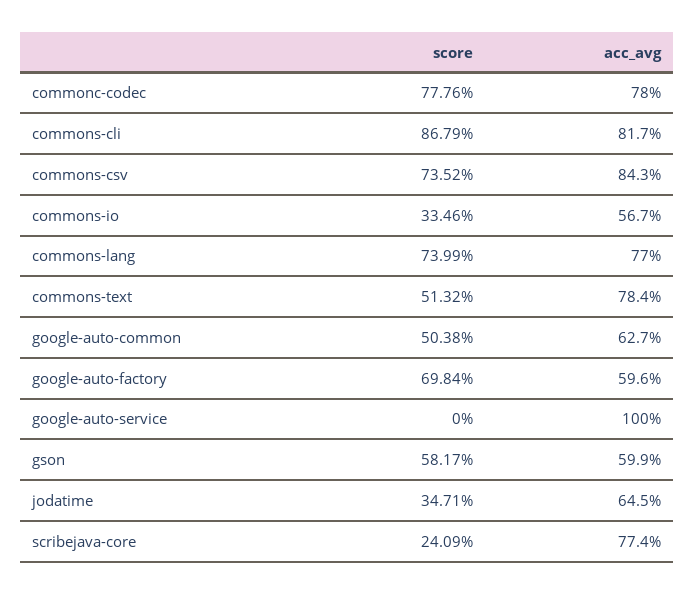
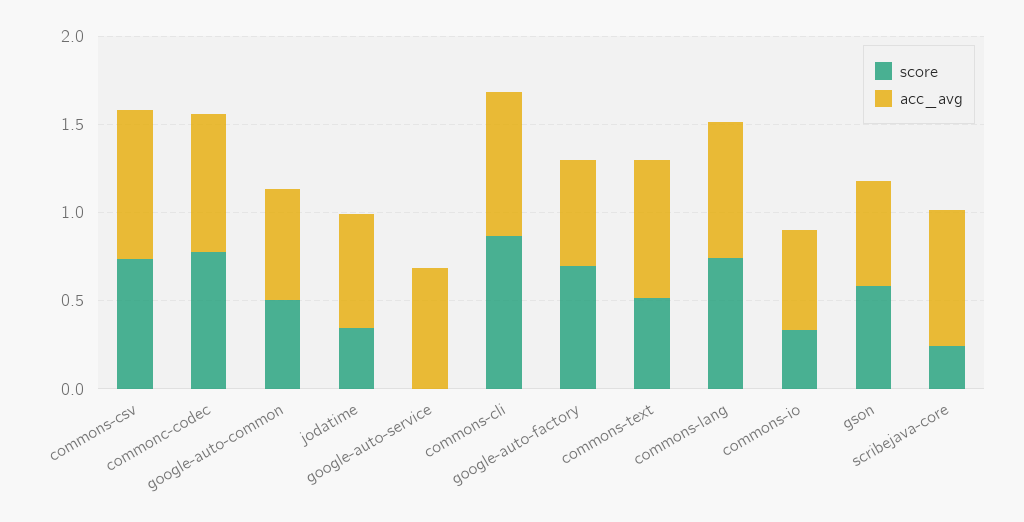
acc_avg, google-auto-service: 1 -> 0.7

